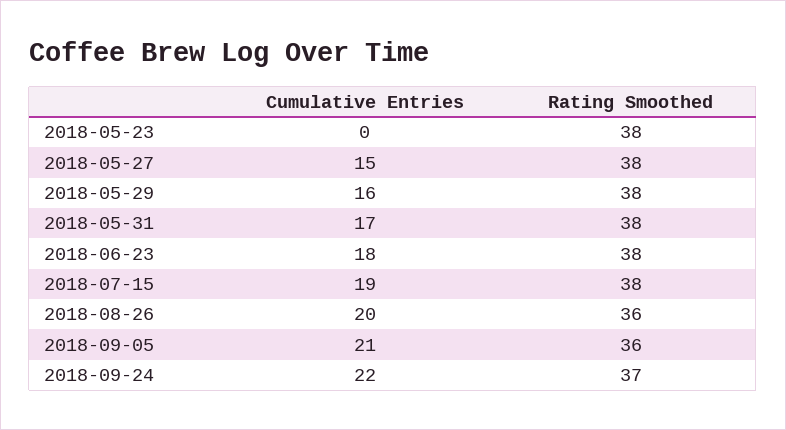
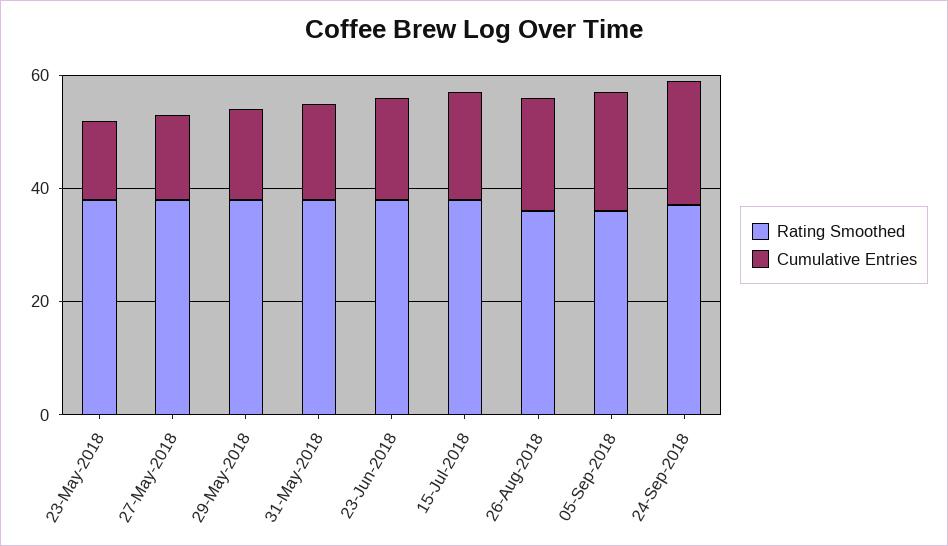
Cumulative Entries, 2018-05-23: 0 -> 15

